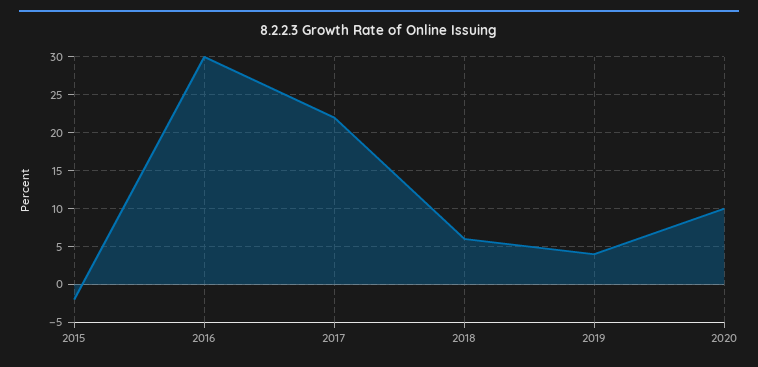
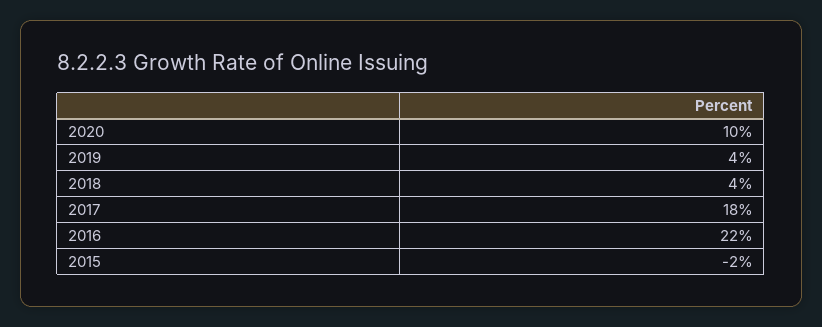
2016: 30 -> 22
2017: 22 -> 18
2018: 6 -> 4

